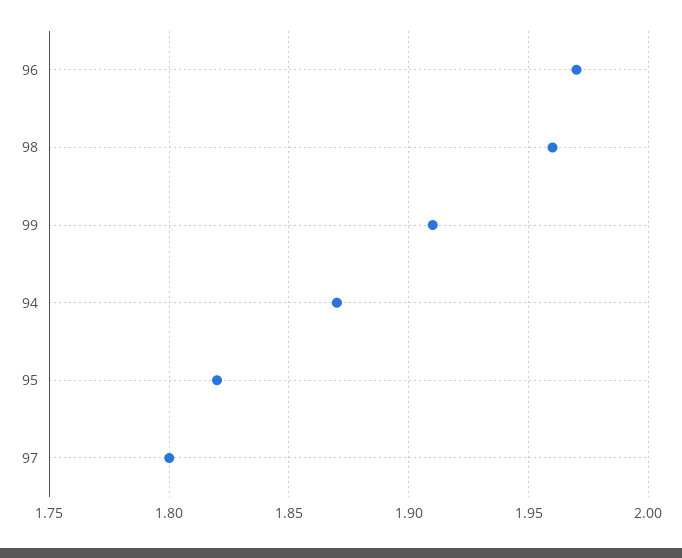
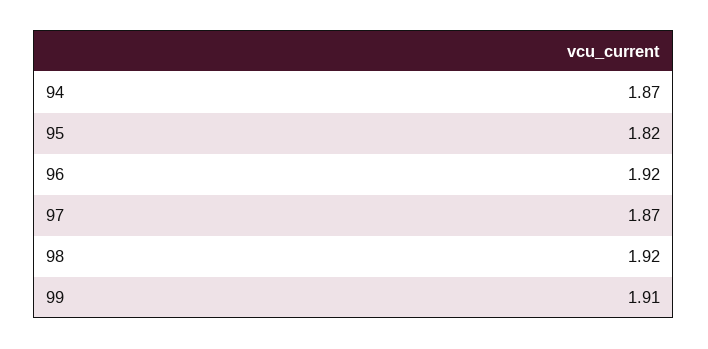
96: 1.97 -> 1.92
98: 1.96 -> 1.92
97: 1.8 -> 1.87

